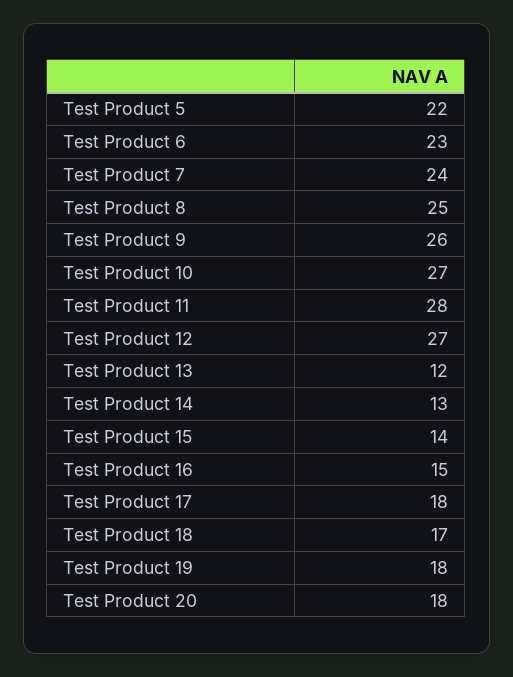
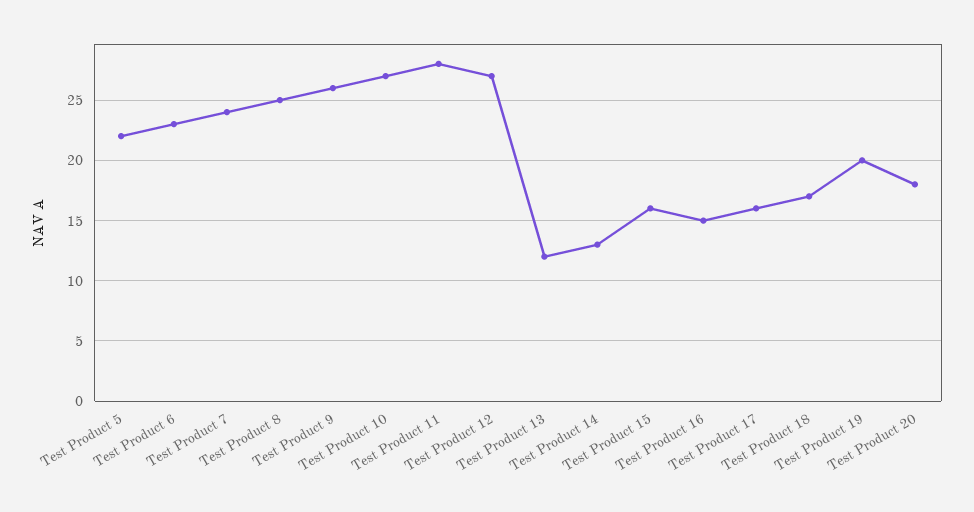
Test Product 15: 14 -> 16
Test Product 17: 18 -> 16
Test Product 19: 18 -> 20

